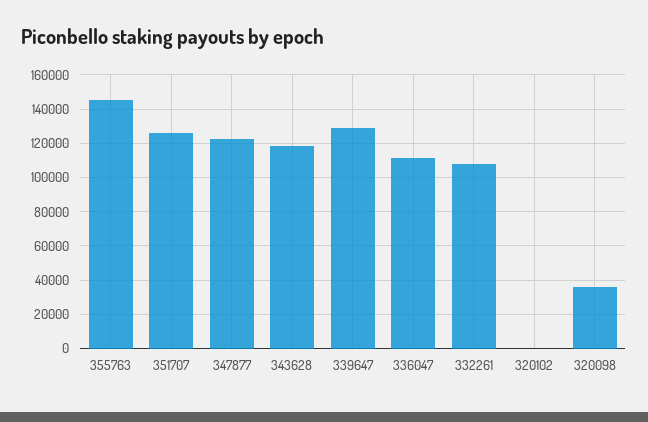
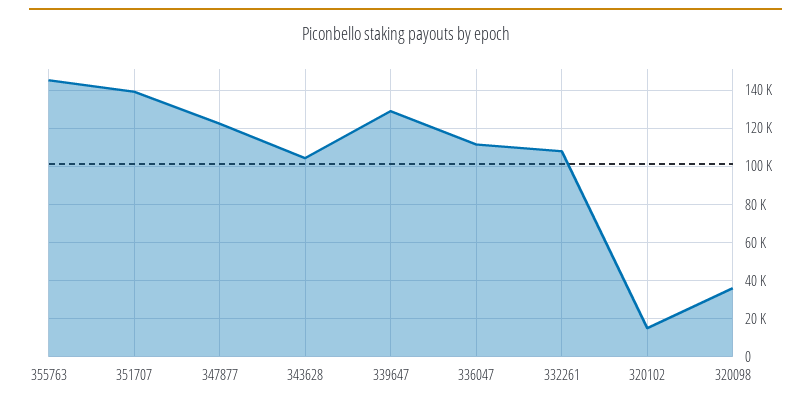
351707: 125000 -> 140000
343628: 120000 -> 105000
320102: 0 -> 15000

